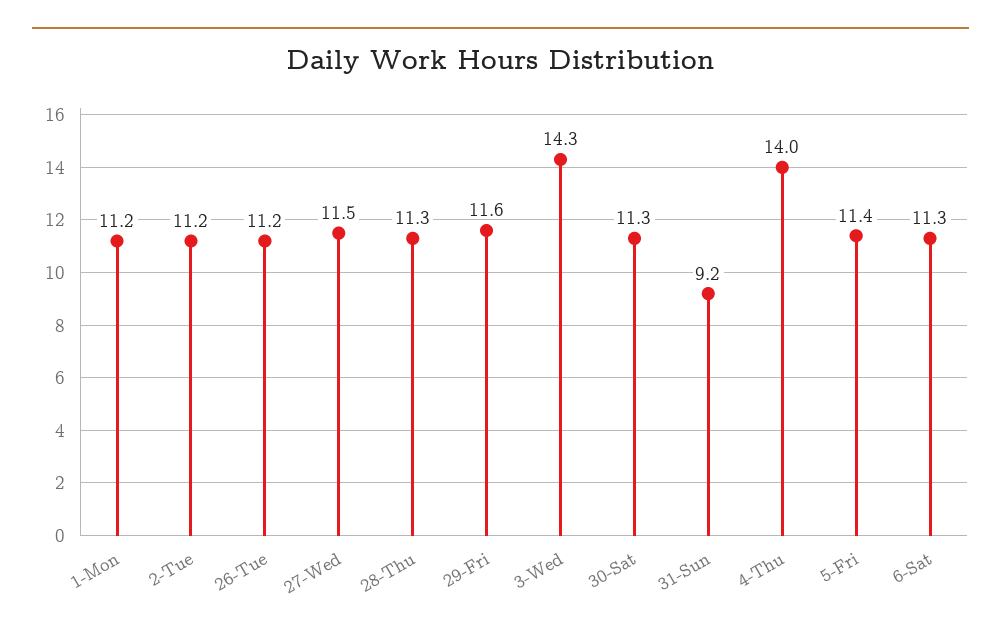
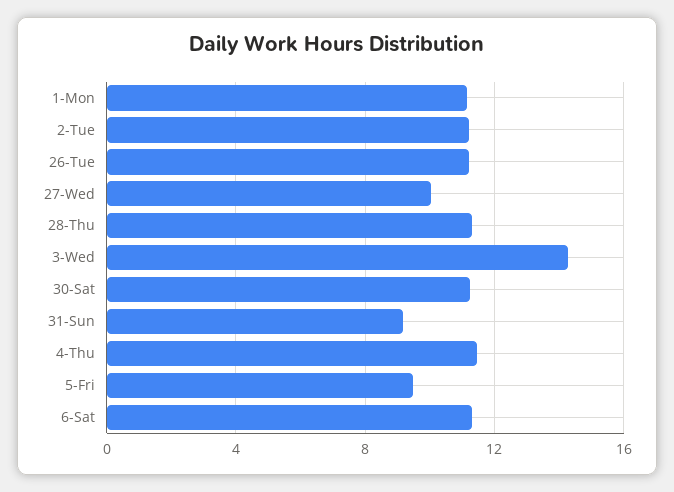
27-Wed: 11.5 -> 10
29-Fri: 11.6 -> none
4-Thu: 14 -> 11.5
5-Fri: 11.4 -> 9.5

